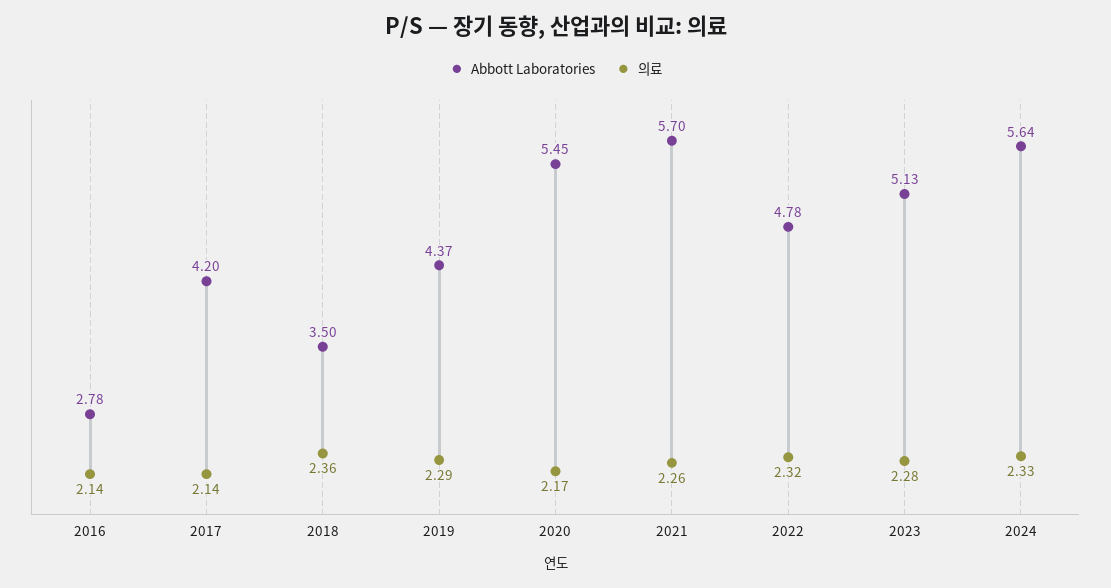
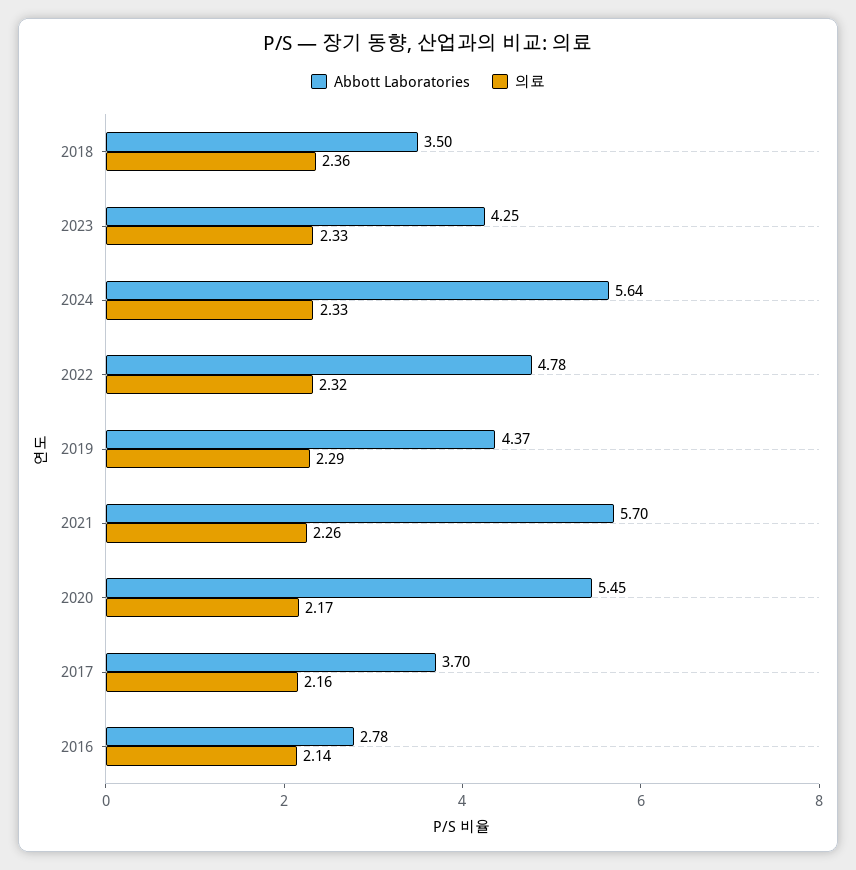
Abbott Laboratories, 2017: 4.2 -> 3.7
의료, 2017: 2.14 -> 2.16
Abbott Laboratories, 2023: 5.13 -> 4.25
의료, 2023: 2.28 -> 2.33

